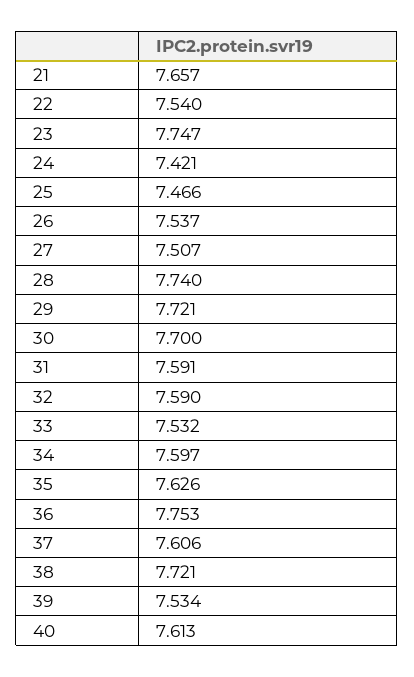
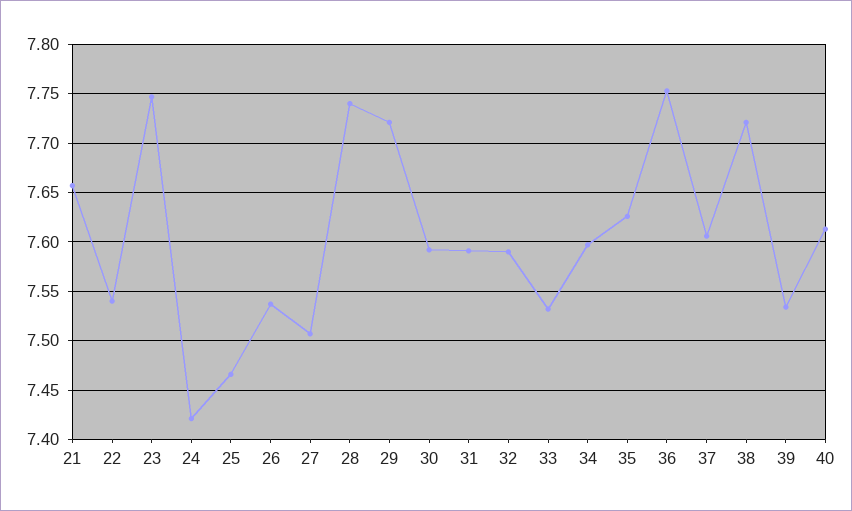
30: 7.7 -> 7.59

